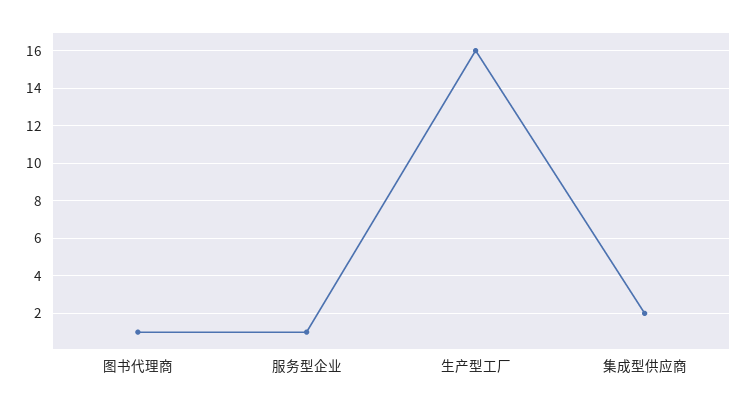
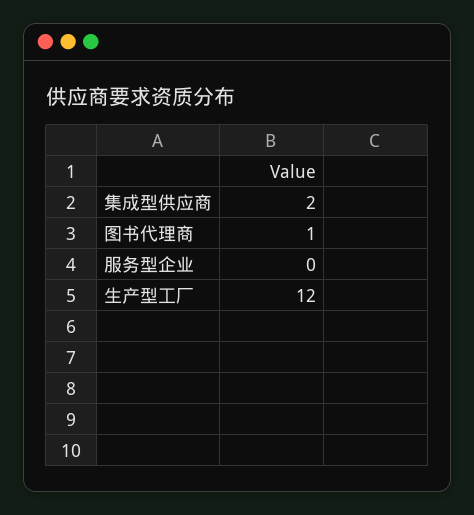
服务型企业: 1 -> 0
生产型工厂: 16 -> 12

